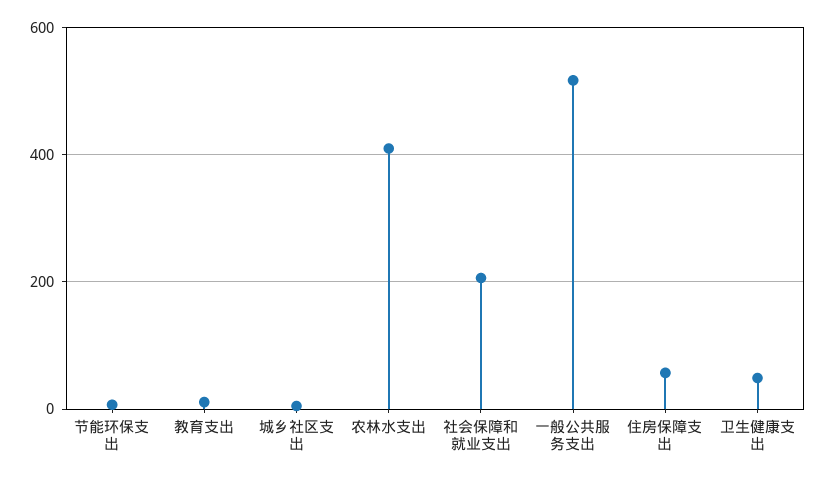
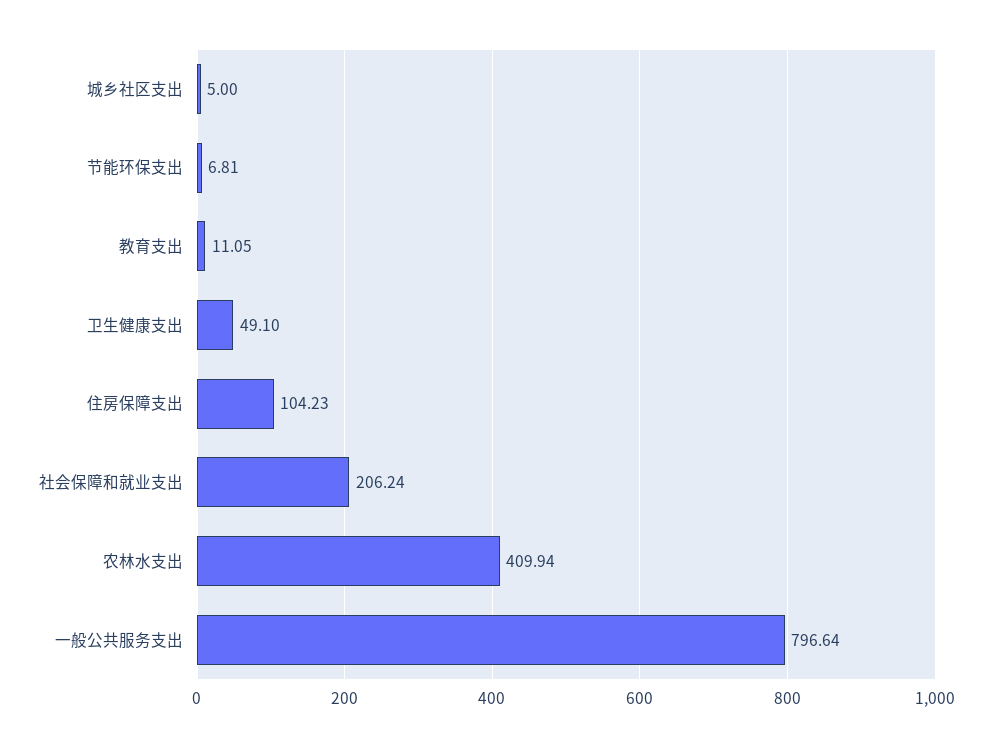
一般公共服务支出: 520 -> 796.64
住房保障支出: 60 -> 104.23

